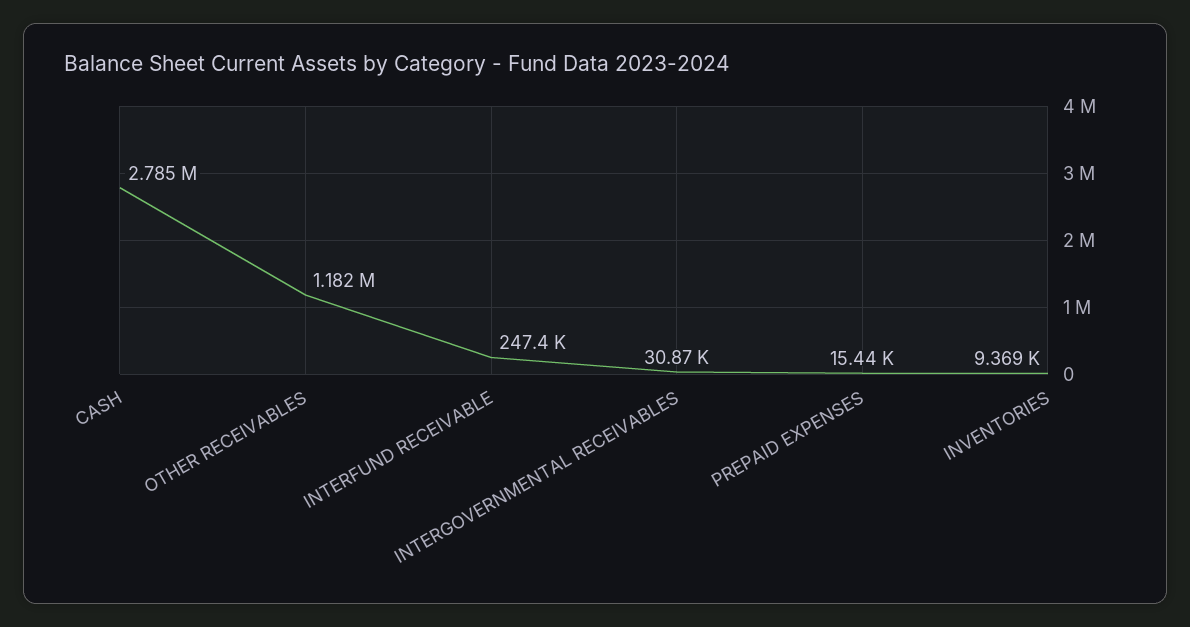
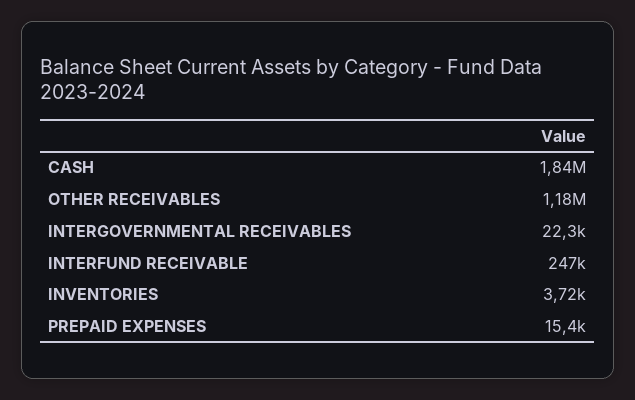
CASH: 2785000 -> 1840000
INTERGOVERNMENTAL RECEIVABLES: 30870 -> 22300
INVENTORIES: 9369 -> 3720

